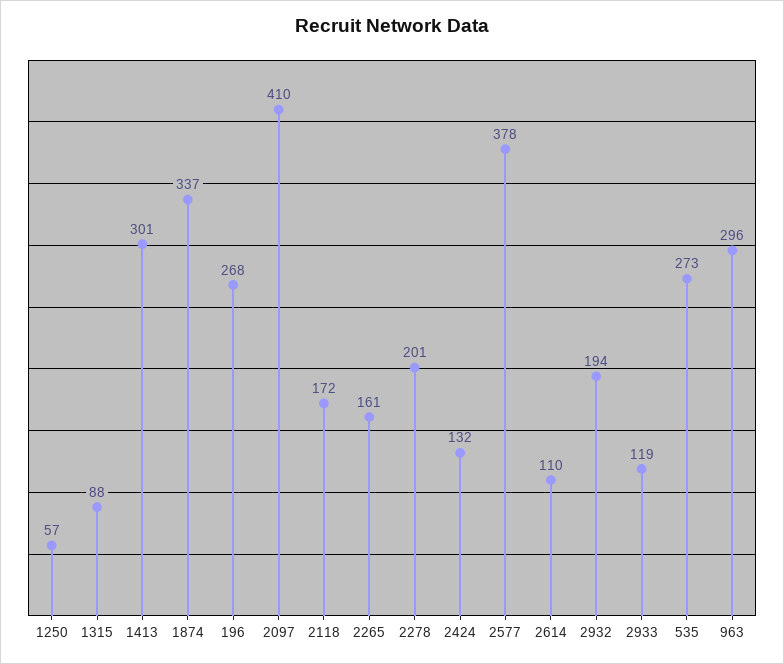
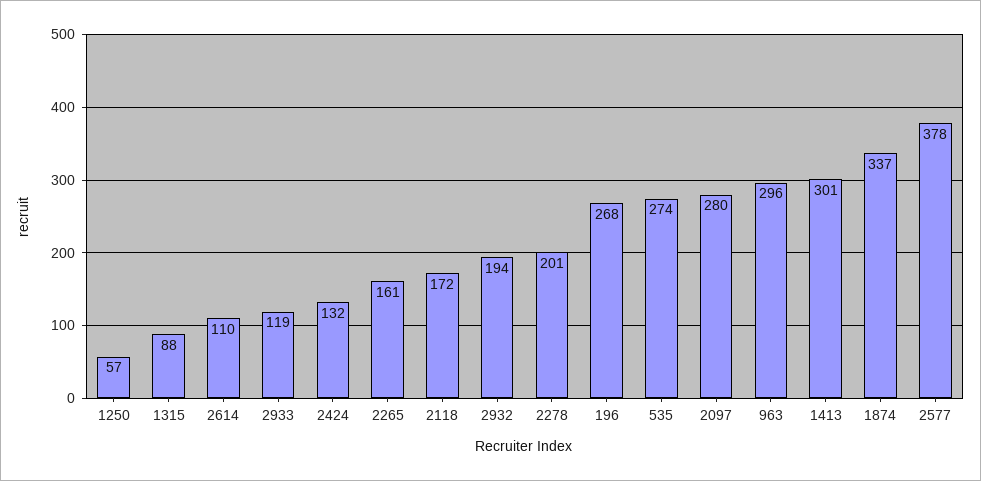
2097: 410 -> 280
535: 273 -> 274

